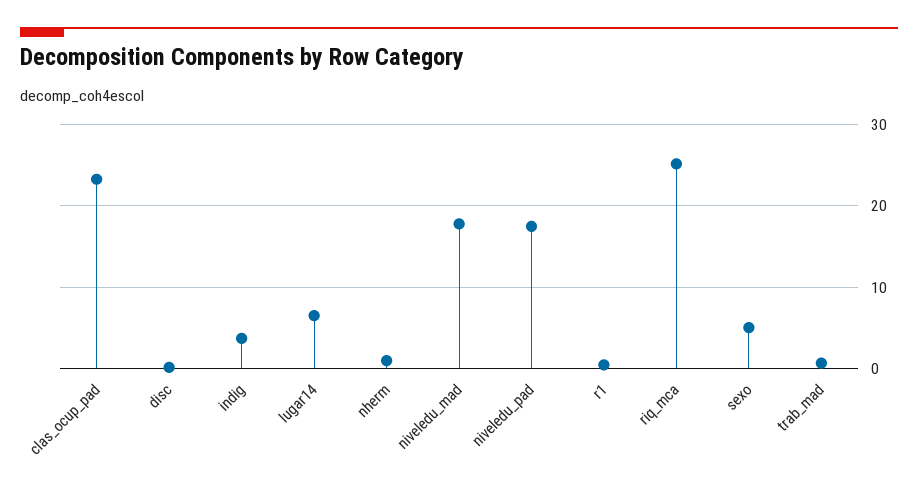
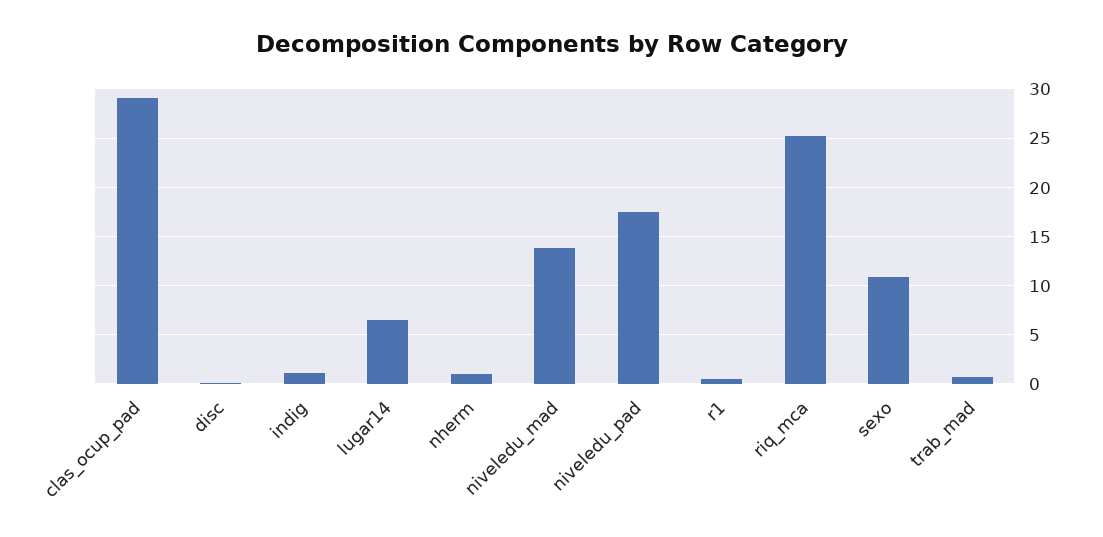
clas_ocup_pad: 23 -> 29
indig: 4 -> 1
niveledu_mad: 18 -> 14
sexo: 5 -> 11

